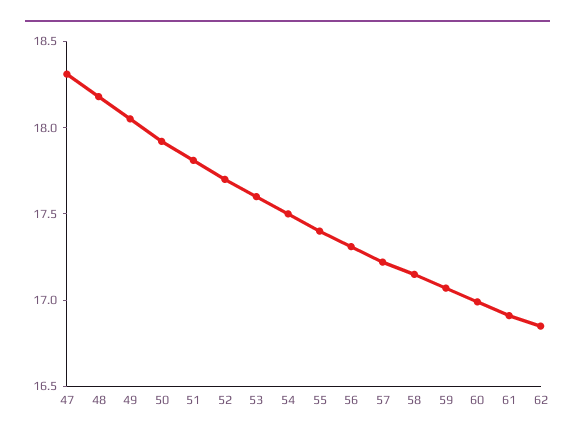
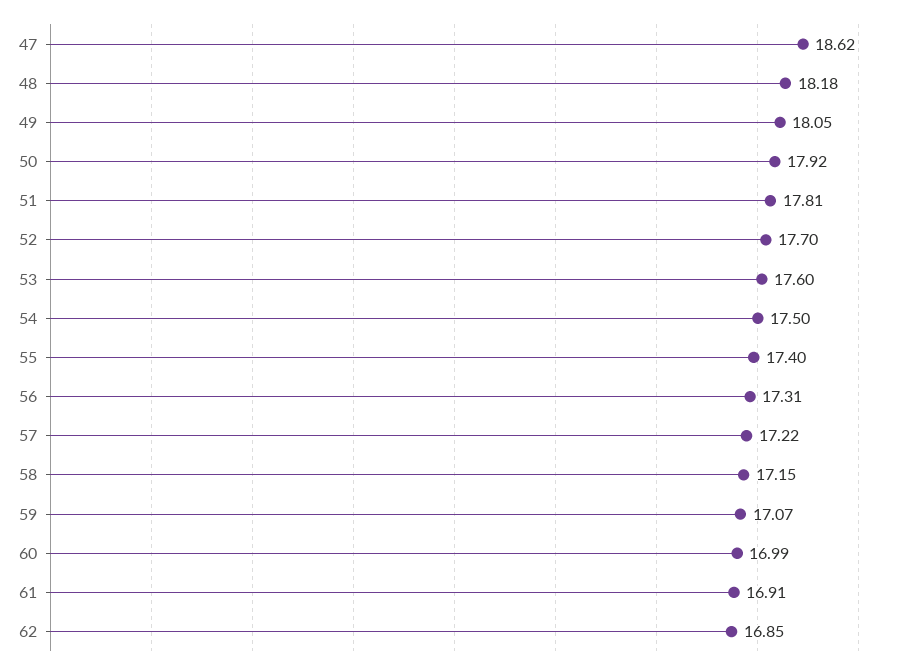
47: 18.3 -> 18.62

